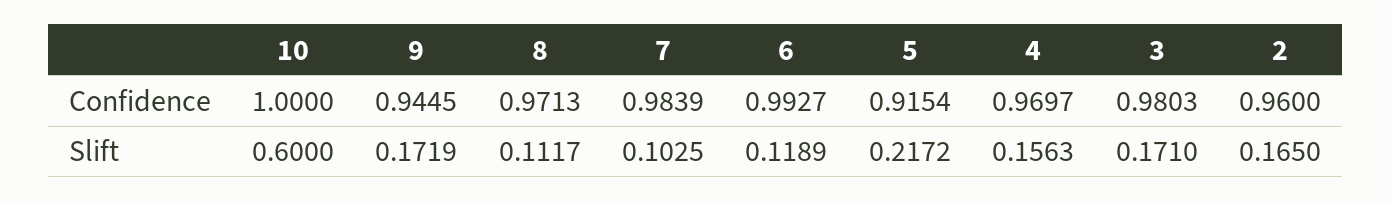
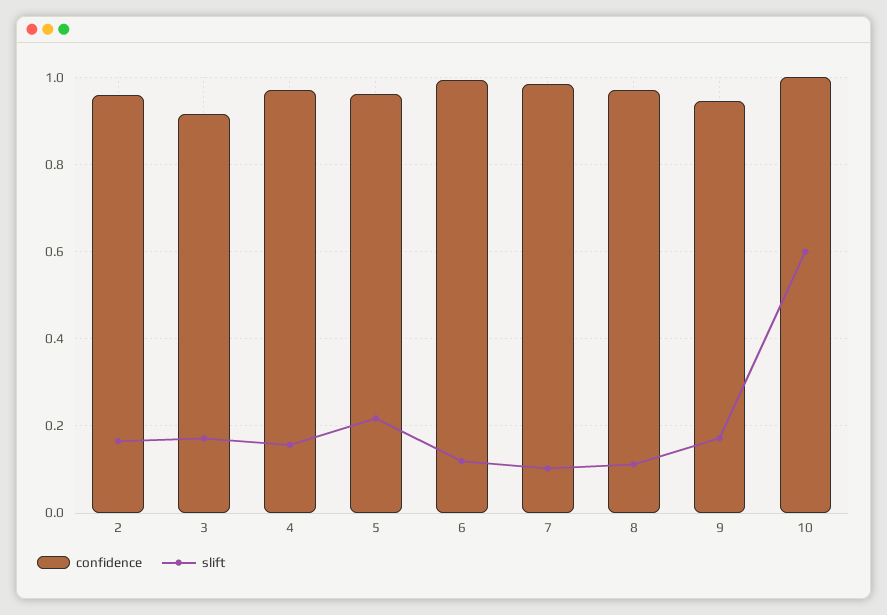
Confidence, 5: 0.9154 -> 0.96
Confidence, 3: 0.9803 -> 0.92

